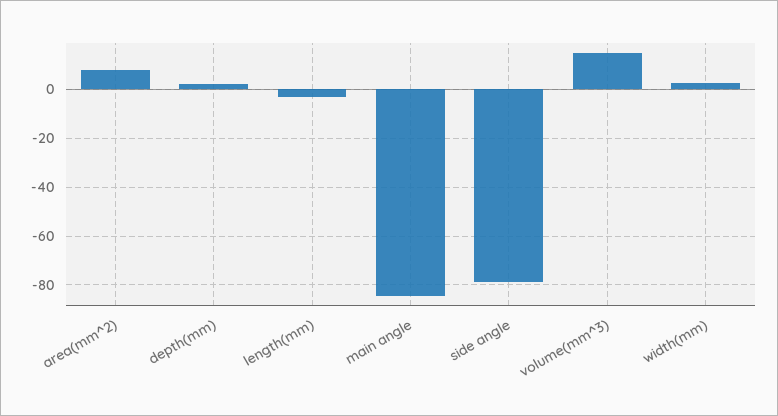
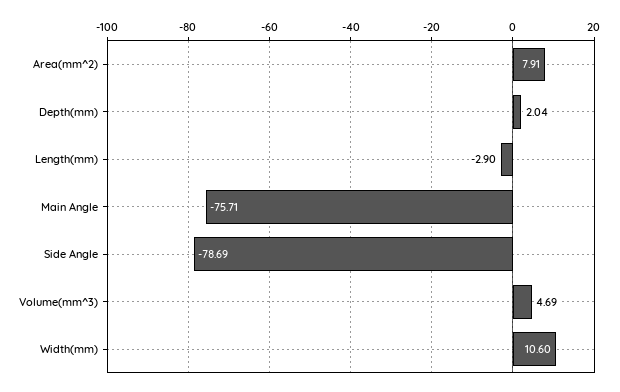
main angle: -85 -> -75.71
volume(mm^3): 15 -> 4.69
width(mm): 2.5 -> 10.6

